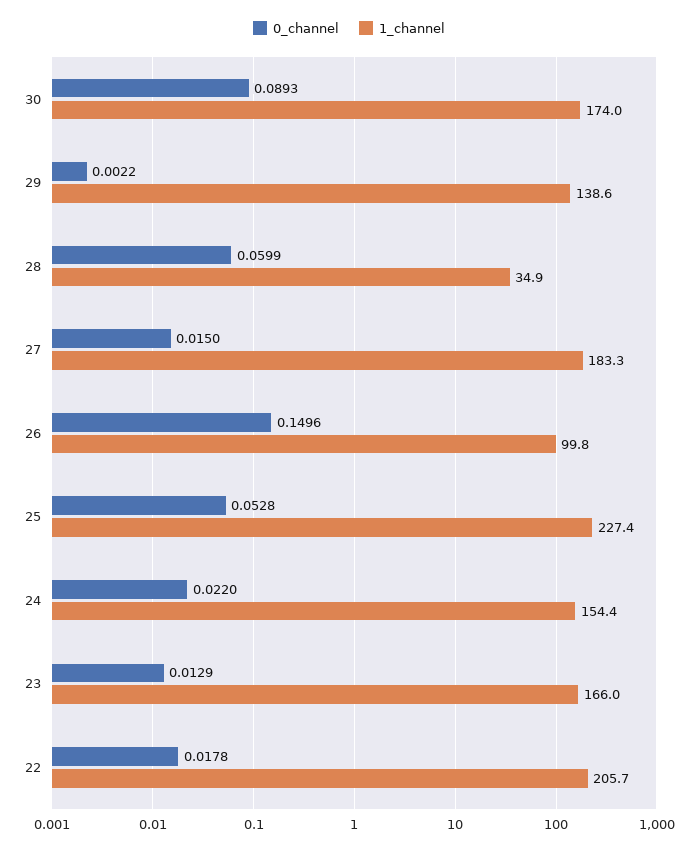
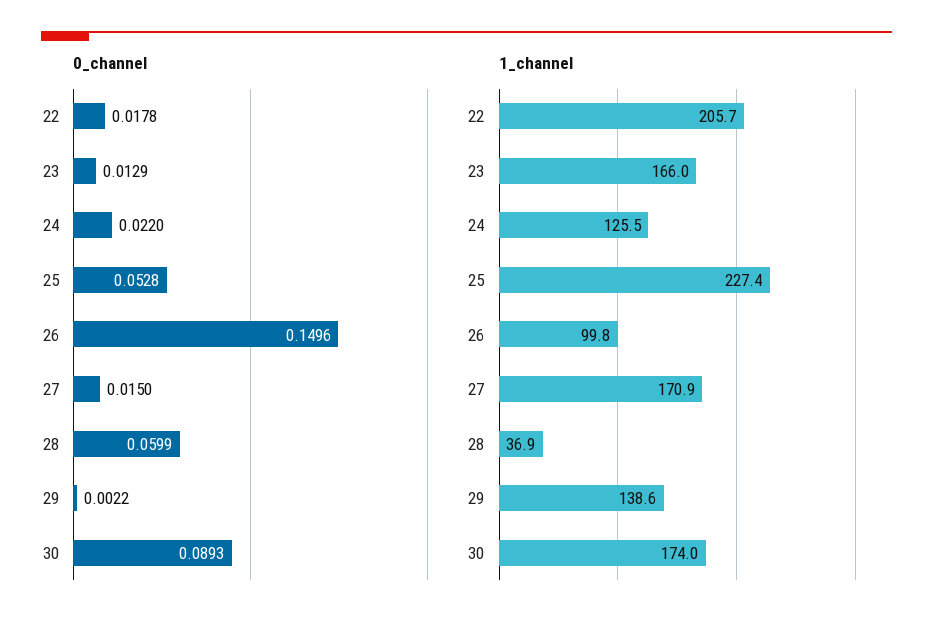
1_channel, 28: 34.9 -> 36.9
1_channel, 27: 183.3 -> 170.9
1_channel, 24: 154.4 -> 125.5

